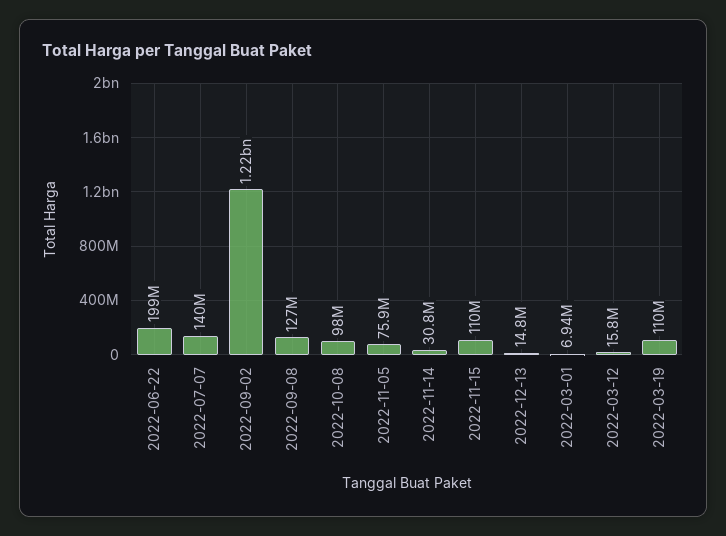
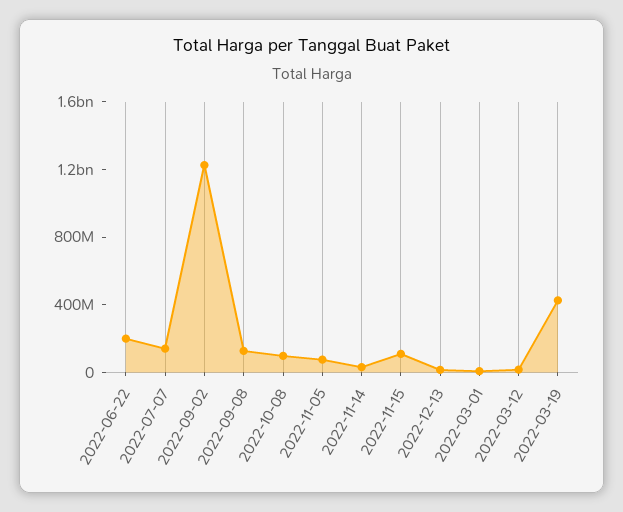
2022-03-19: 110000000 -> 400000000

